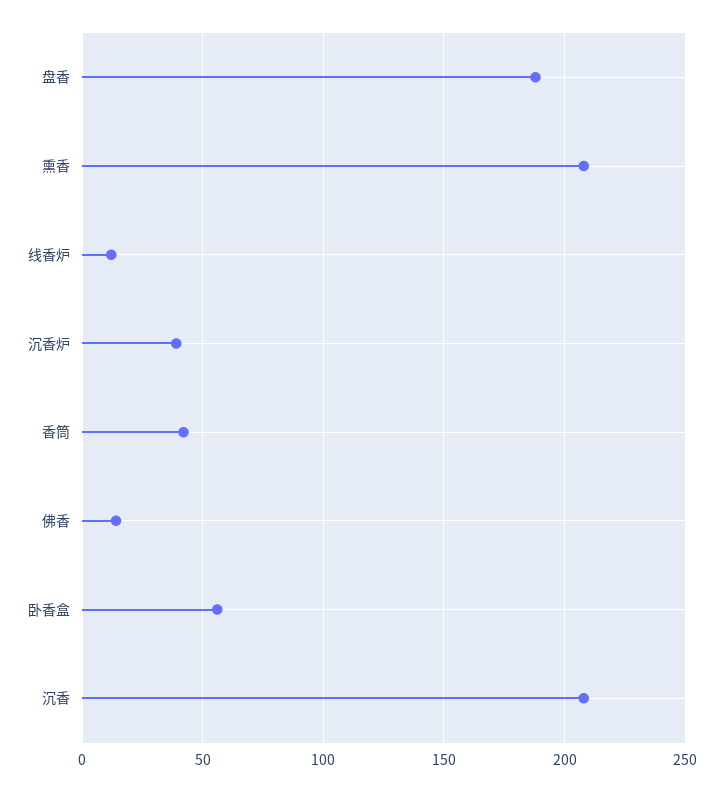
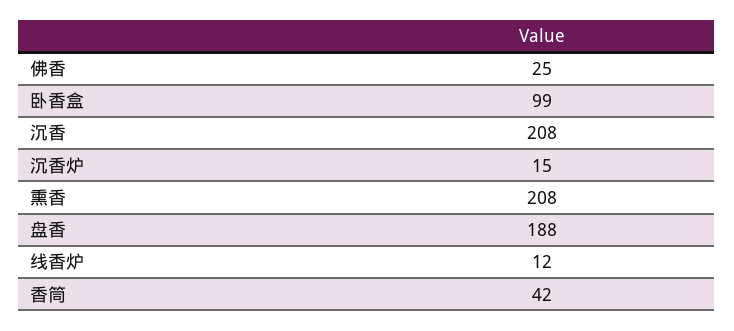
沉香炉: 40 -> 15
佛香: 15 -> 25
卧香盒: 55 -> 99

